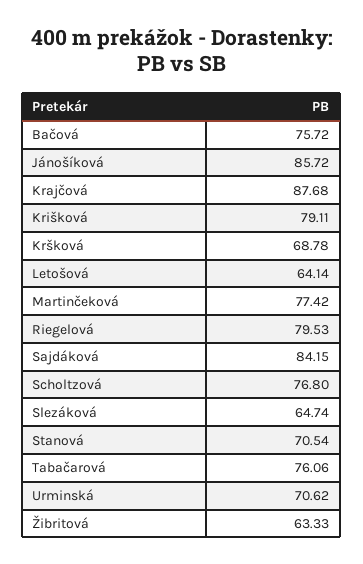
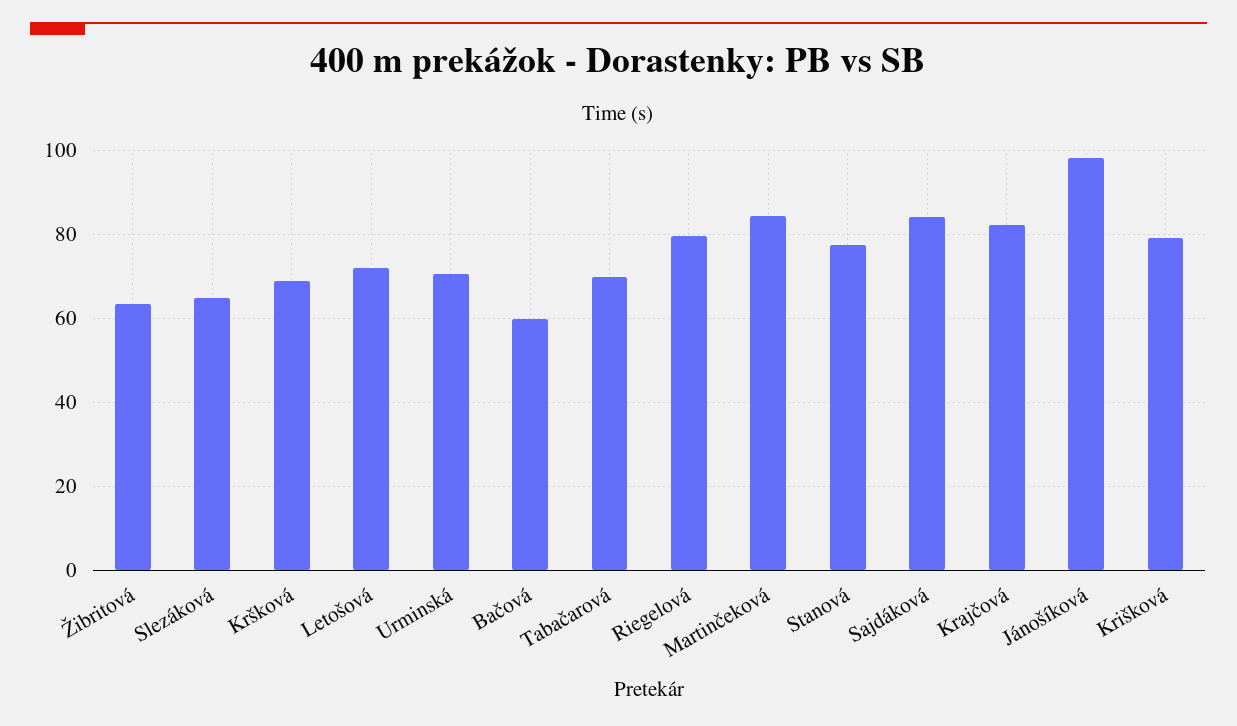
Bačová: 75.72 -> 60
Jánošíková: 85.72 -> 98
Krajčová: 87.68 -> 82
Letošová: 64.14 -> 72
Martinčeková: 77.42 -> 84
Scholtzová: 76.8 -> none
Stanová: 70.54 -> 78
Tabačarová: 76.06 -> 70

